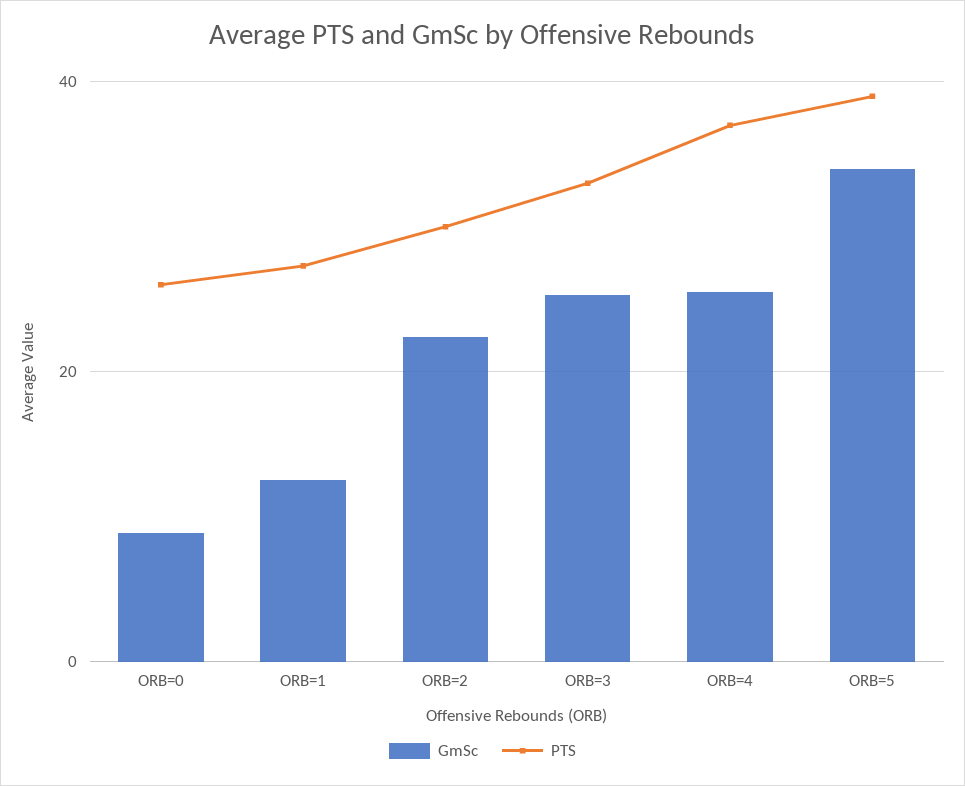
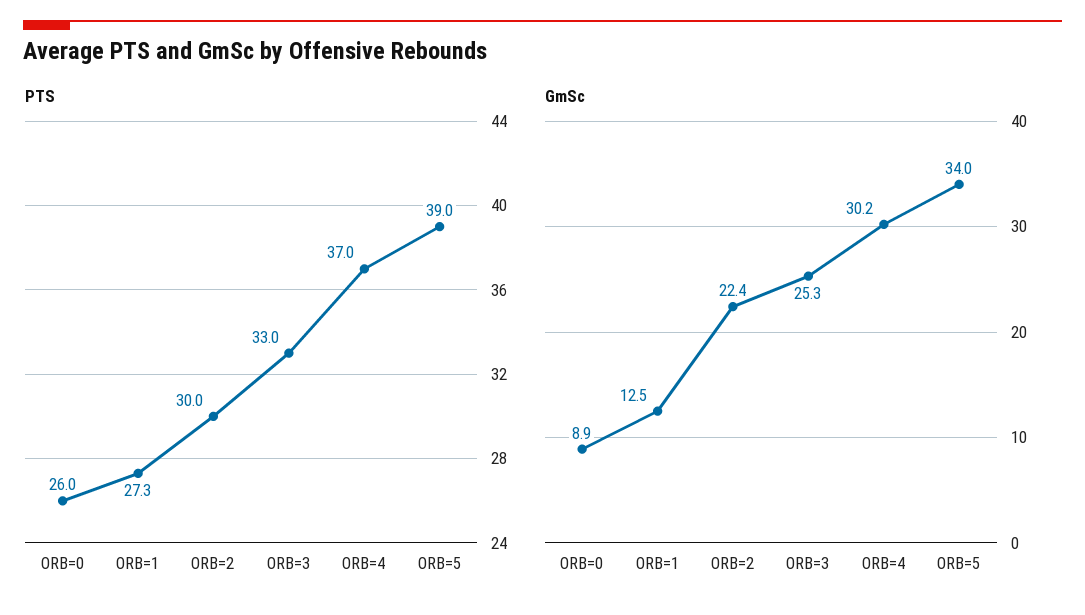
GmSc, ORB=4: 26 -> 30.2

